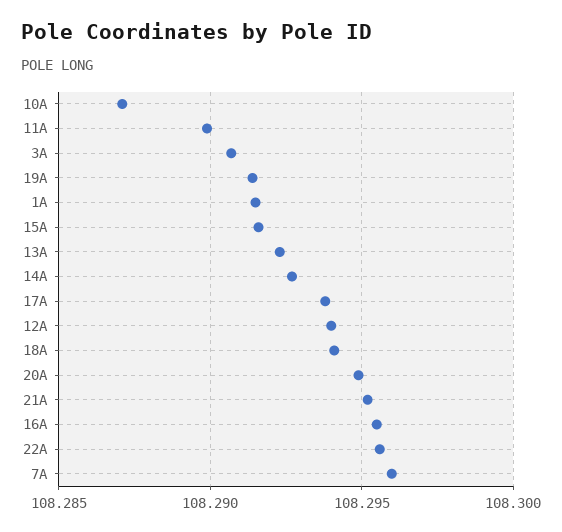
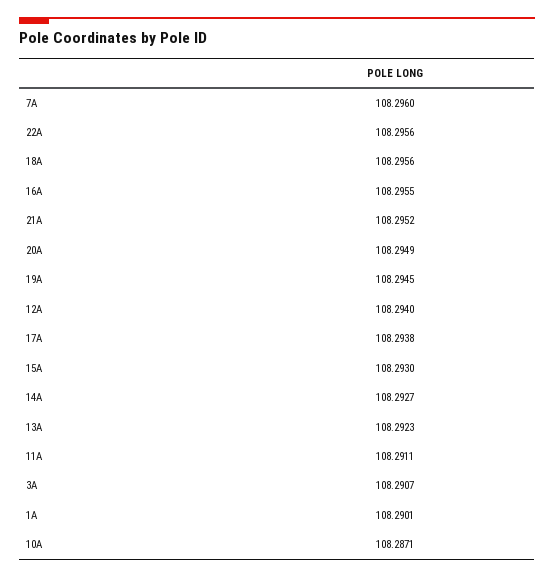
11A: 108.29 -> 108.2911
19A: 108.2915 -> 108.2945
1A: 108.2915 -> 108.2901
15A: 108.2915 -> 108.293
18A: 108.294 -> 108.2956

